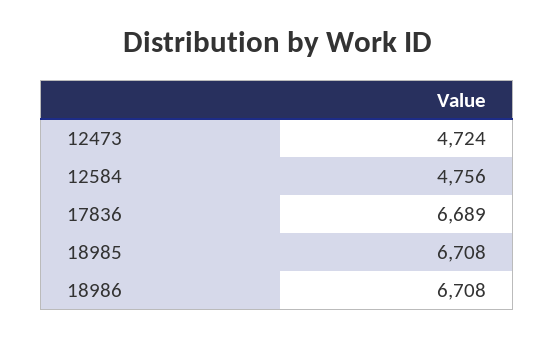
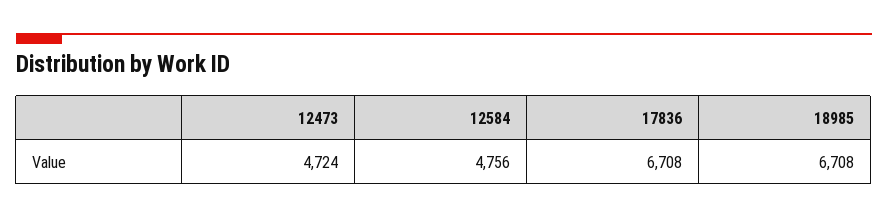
17836: 6689 -> 6708
18986: 6708 -> none

